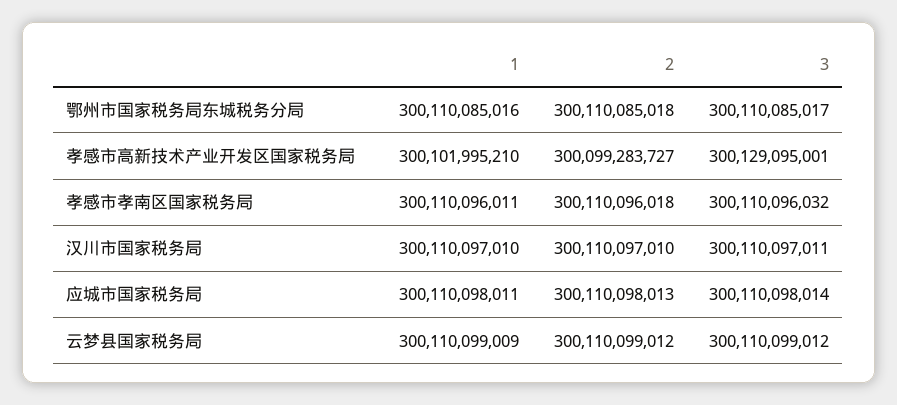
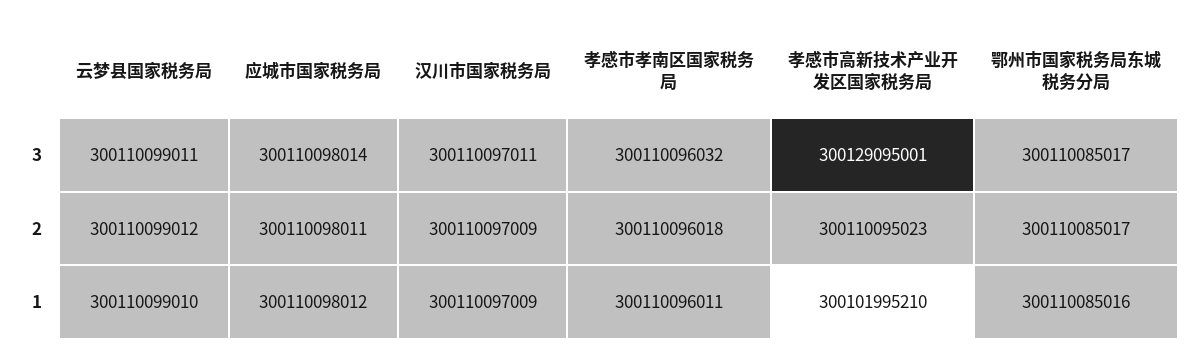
2, 鄂州市国家税务局东城税务分局: 300110085018 -> 300110085017
2, 孝感市高新技术产业开发区国家税务局: 300099283727 -> 300110095023
1, 汉川市国家税务局: 300110097010 -> 300110097009
2, 汉川市国家税务局: 300110097010 -> 300110097009
1, 应城市国家税务局: 300110098011 -> 300110098012
2, 应城市国家税务局: 300110098013 -> 300110098011
1, 云梦县国家税务局: 300110099009 -> 300110099010
3, 云梦县国家税务局: 300110099012 -> 300110099011

